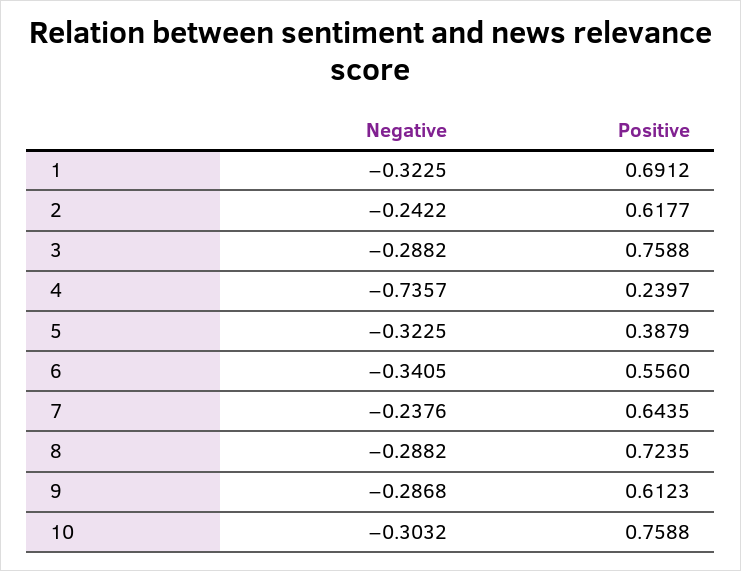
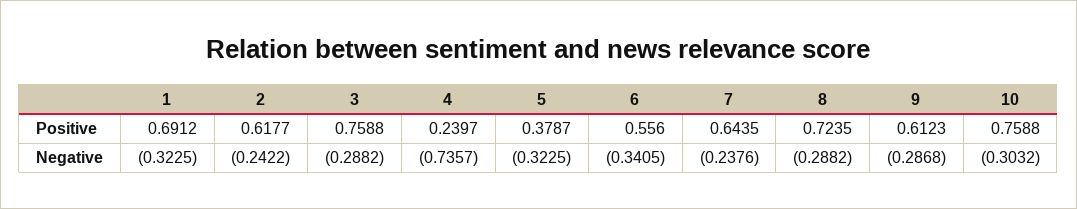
Positive, 5: 0.3879 -> 0.3787

